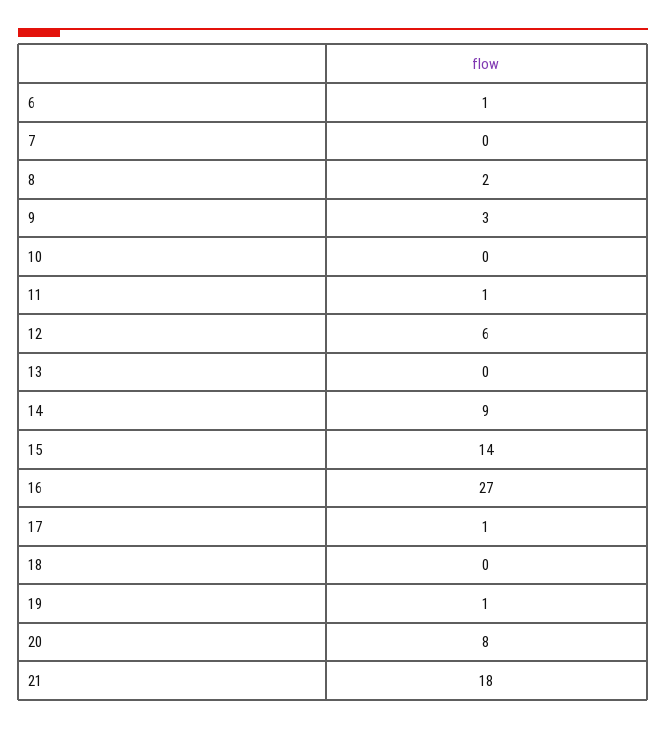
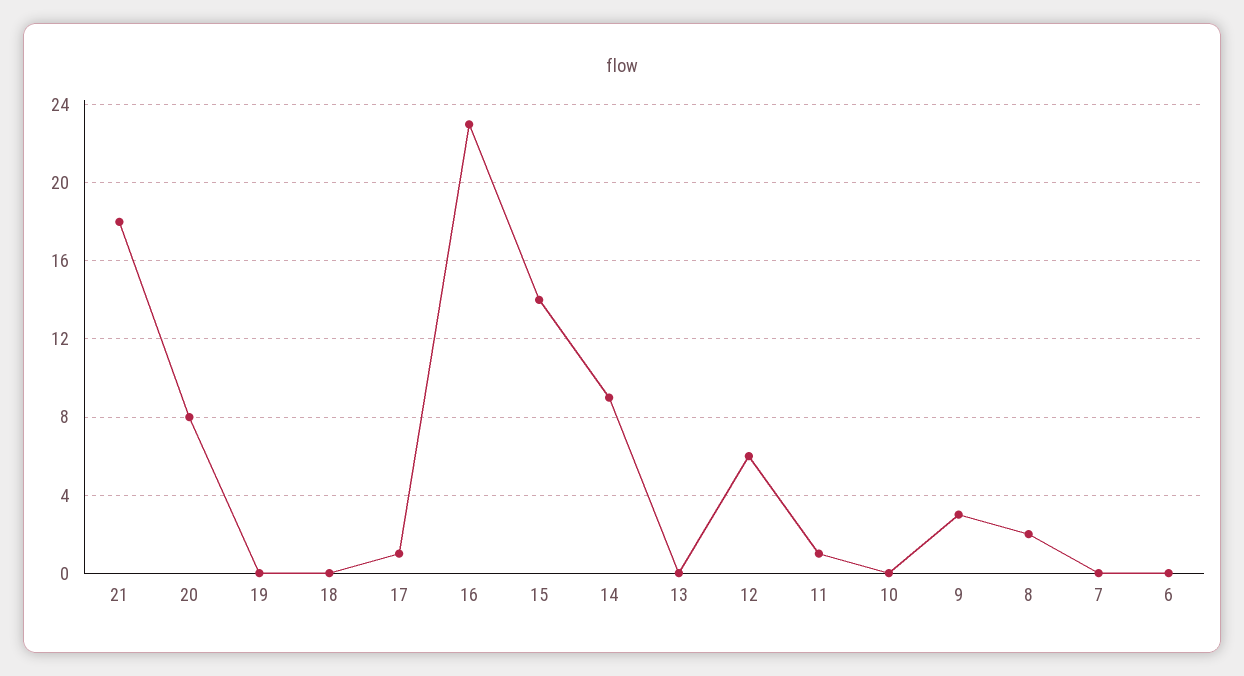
6: 1 -> 0
16: 27 -> 23
19: 1 -> 0

